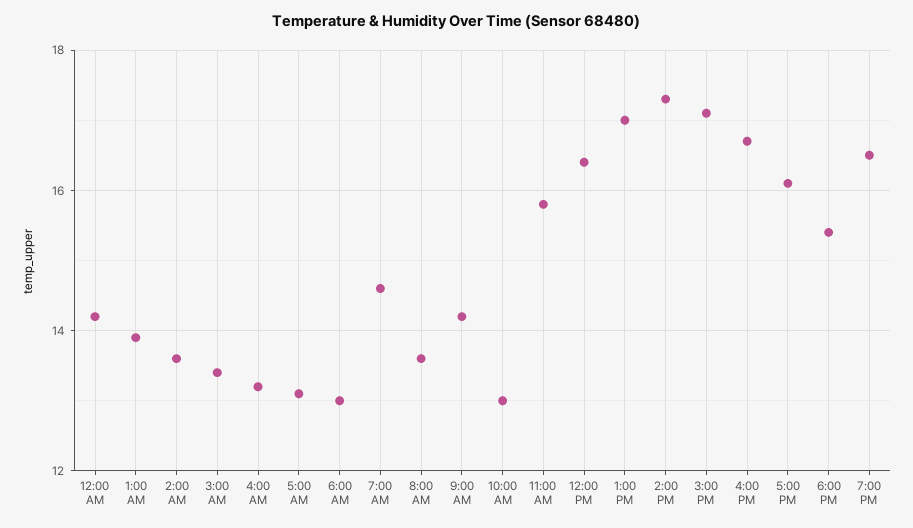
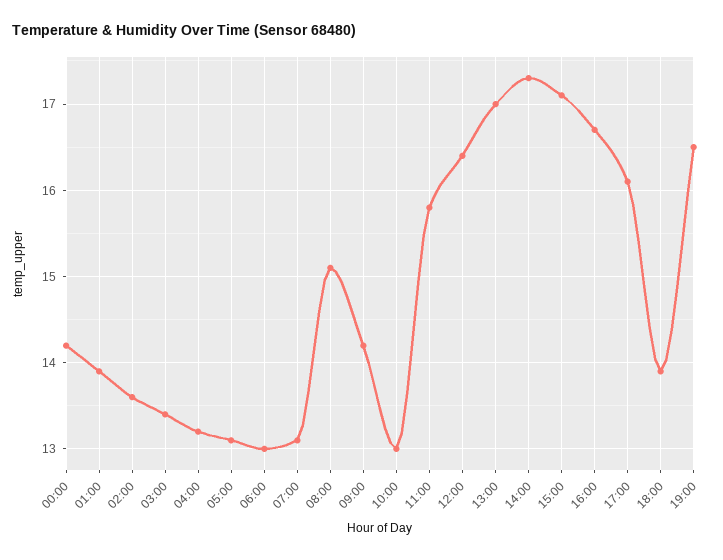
7:00 AM: 14.5 -> 13.1
8:00 AM: 13.5 -> 15.1
6:00 PM: 15.5 -> 13.9

